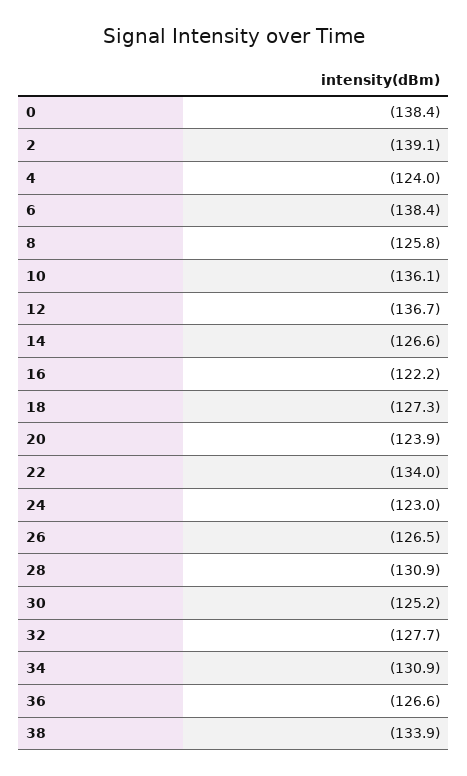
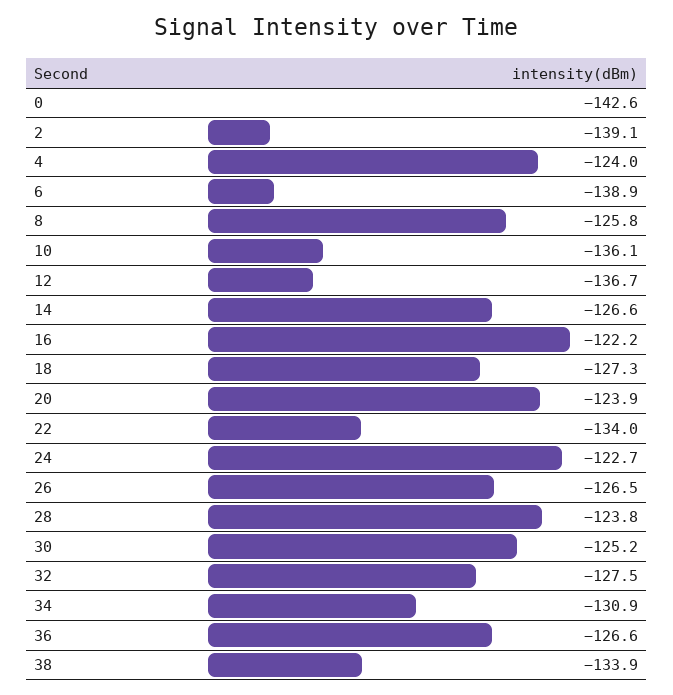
0: -138.4 -> -142.6
6: -138.4 -> -138.9
24: -123 -> -122.7
28: -130.9 -> -123.8
32: -127.7 -> -127.5

